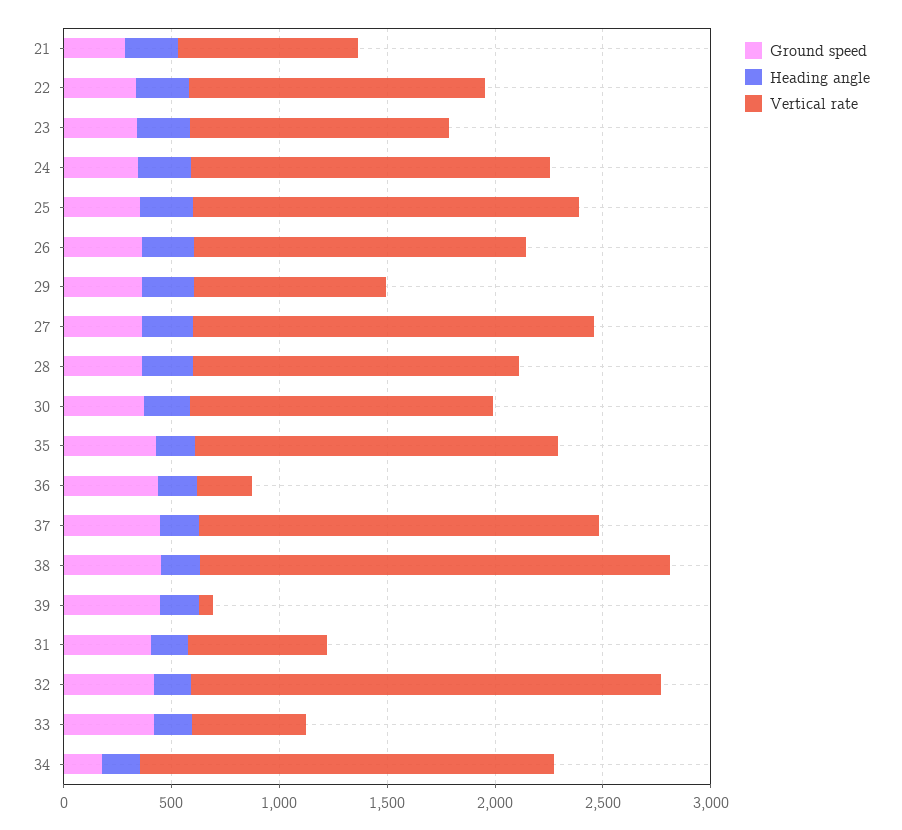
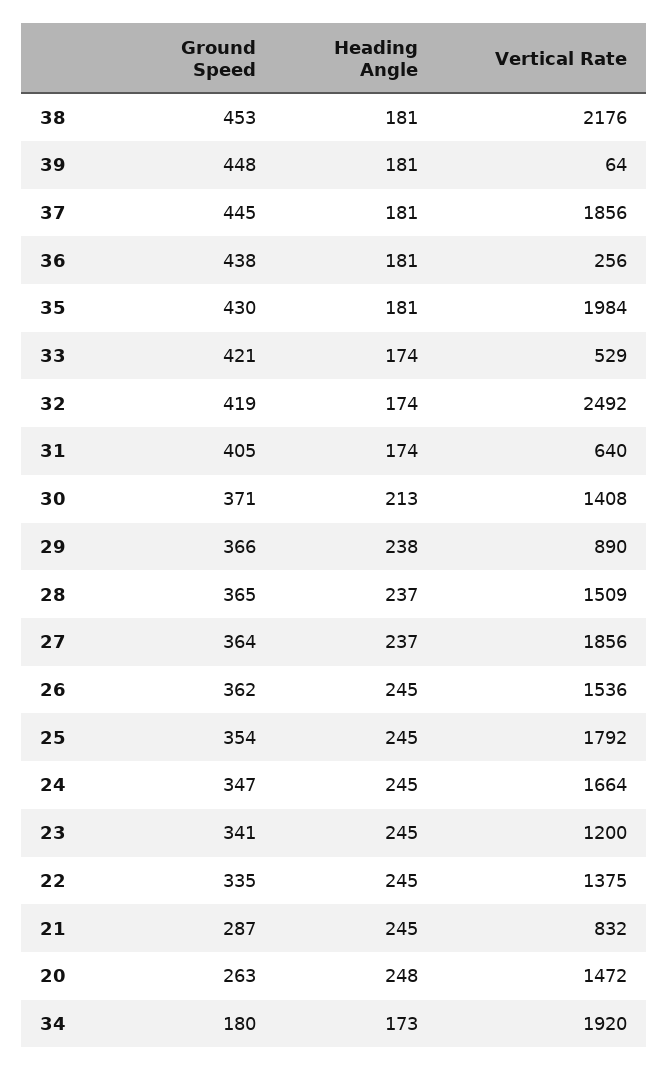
Vertical rate, 35: 1700 -> 1984
Vertical rate, 32: 2200 -> 2492
Ground speed, 20: none -> 263
Heading angle, 20: none -> 248
Vertical rate, 20: none -> 1472

